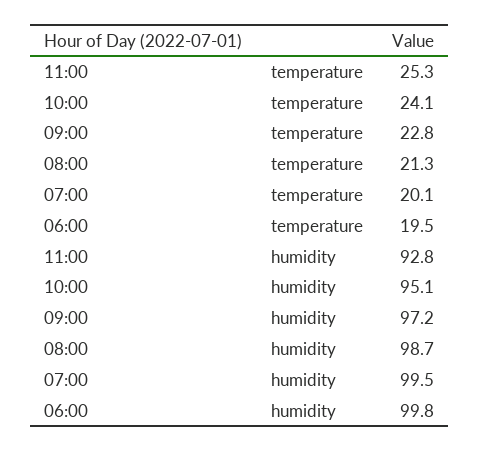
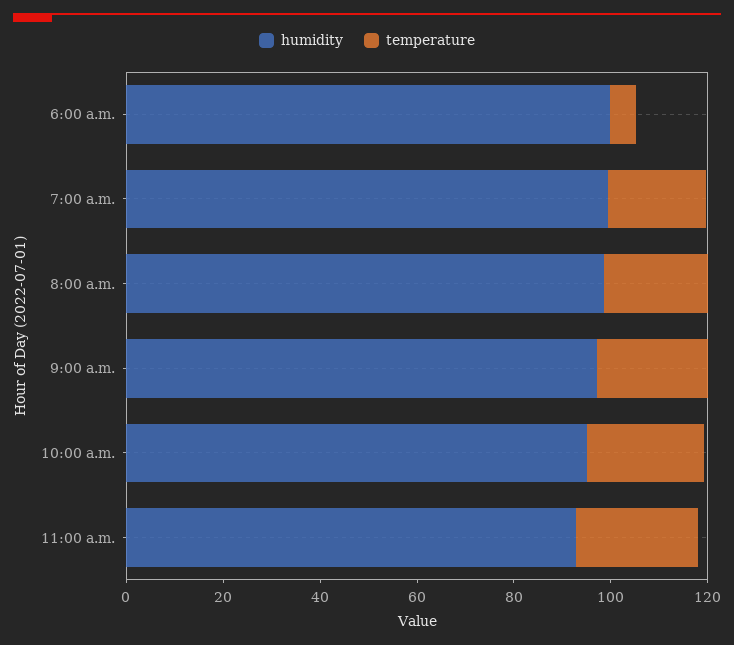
temperature, 06:00: 19.5 -> 5

